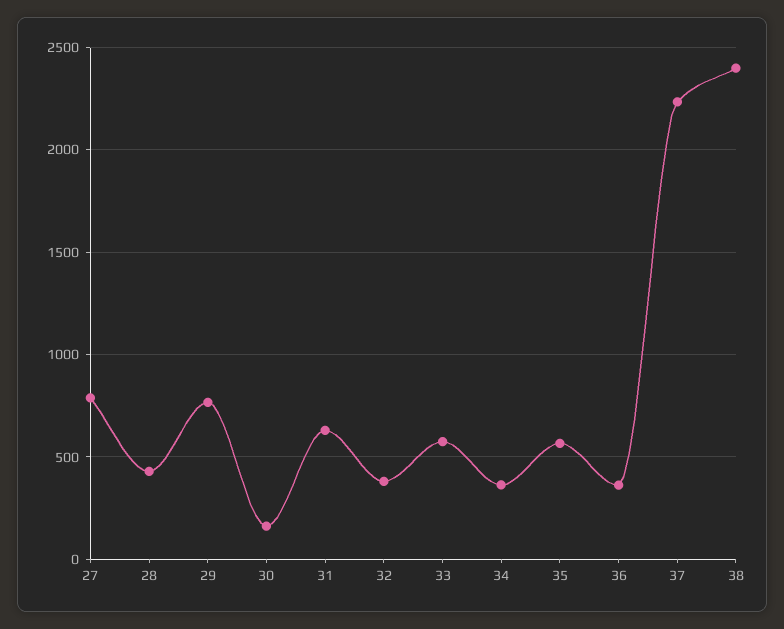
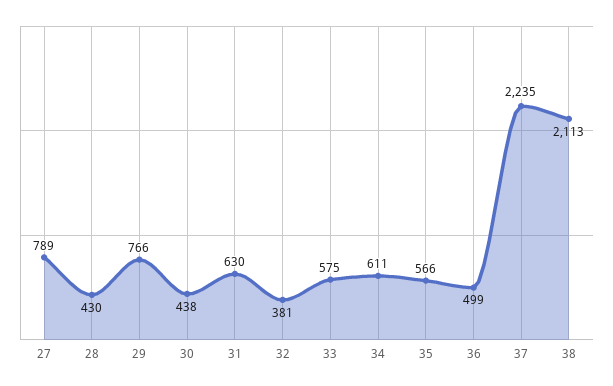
30: 150 -> 438
34: 350 -> 611
36: 350 -> 499
38: 2400 -> 2113

